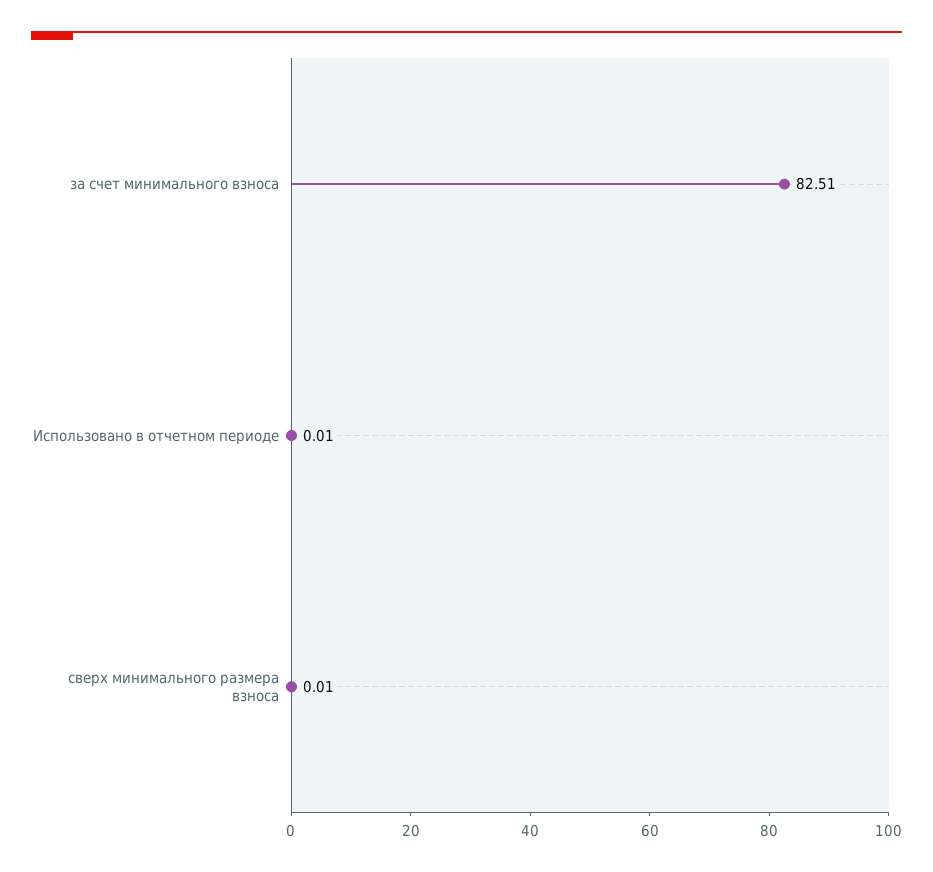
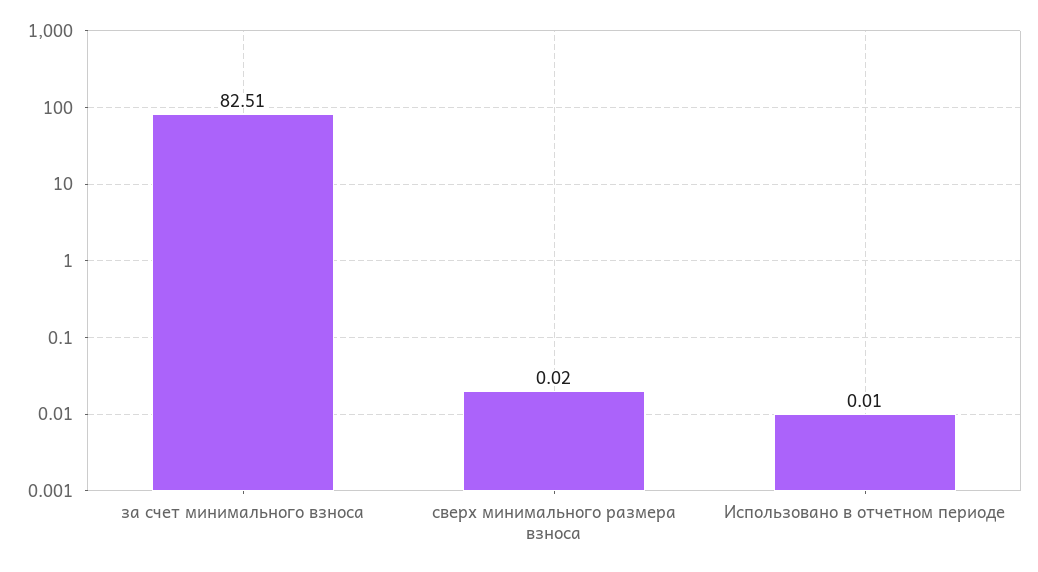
сверх минимального размера взноса: 0.01 -> 0.02

